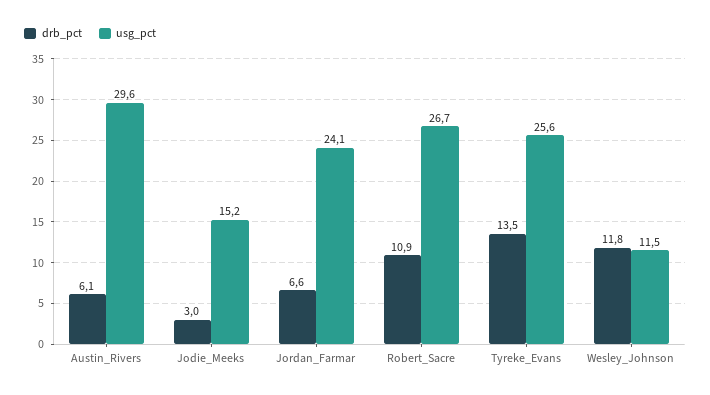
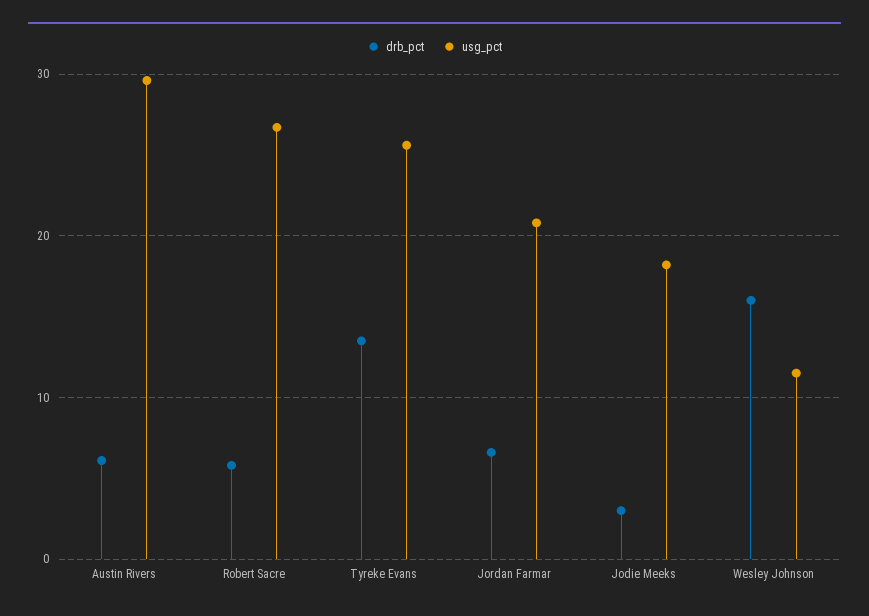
usg_pct, Jodie_Meeks: 15.2 -> 18
usg_pct, Jordan_Farmar: 24.1 -> 21
drb_pct, Robert_Sacre: 10.9 -> 6
drb_pct, Wesley_Johnson: 11.8 -> 16

